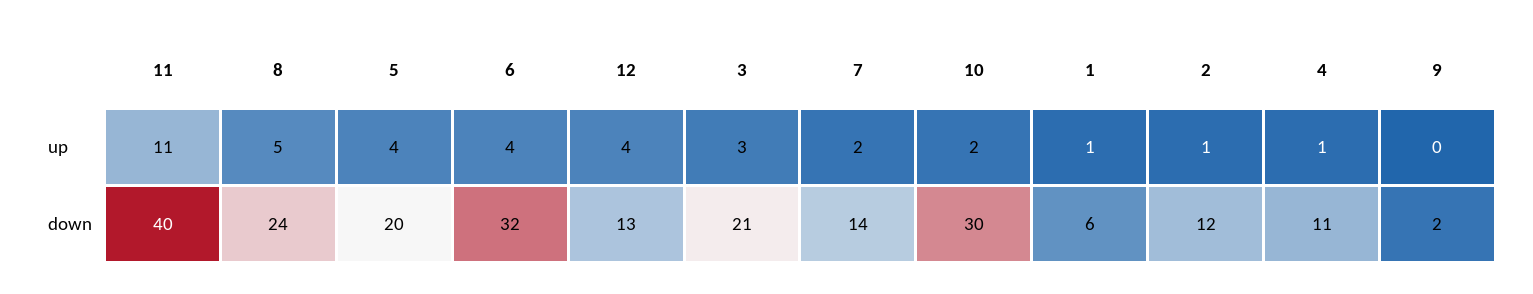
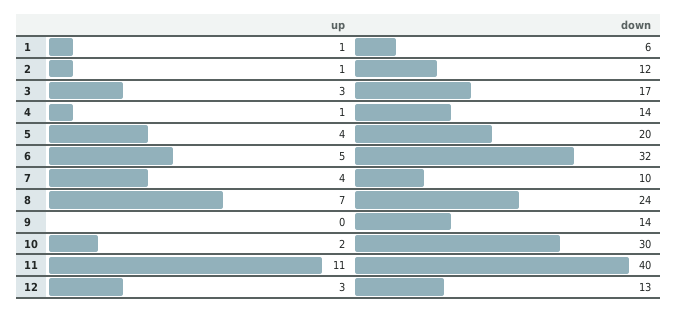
8, up: 5 -> 7
6, up: 4 -> 5
12, up: 4 -> 3
7, up: 2 -> 4
3, down: 21 -> 17
7, down: 14 -> 10
4, down: 11 -> 14
9, down: 2 -> 14

